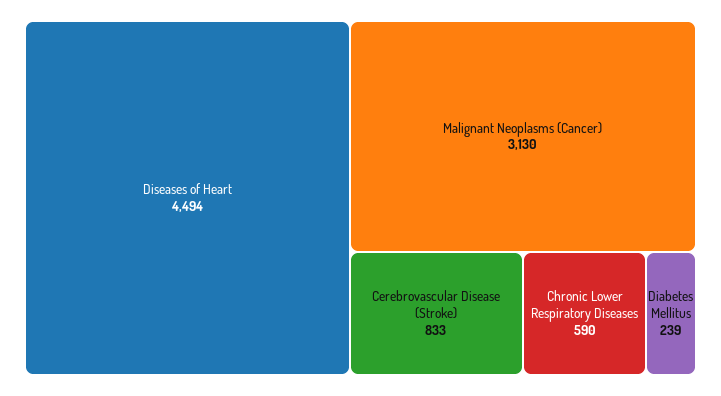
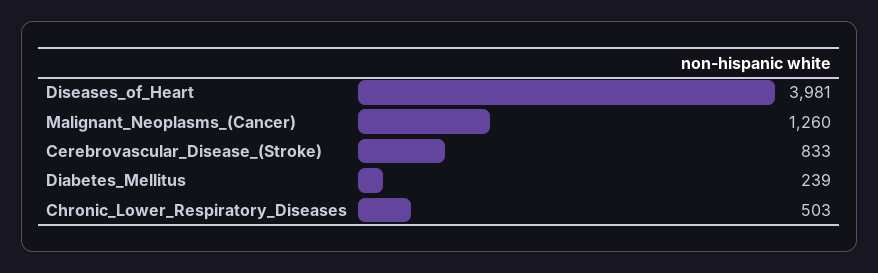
Diseases of Heart: 4494 -> 3981
Malignant Neoplasms (Cancer): 3130 -> 1260
Chronic Lower Respiratory Diseases: 590 -> 503

